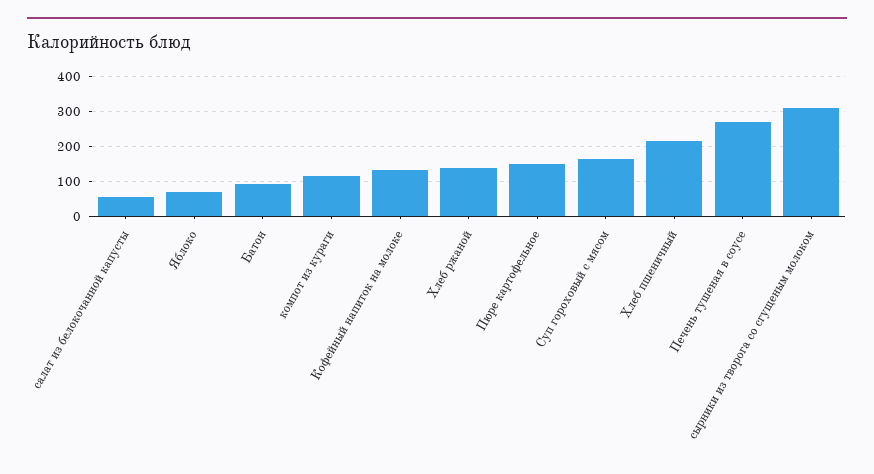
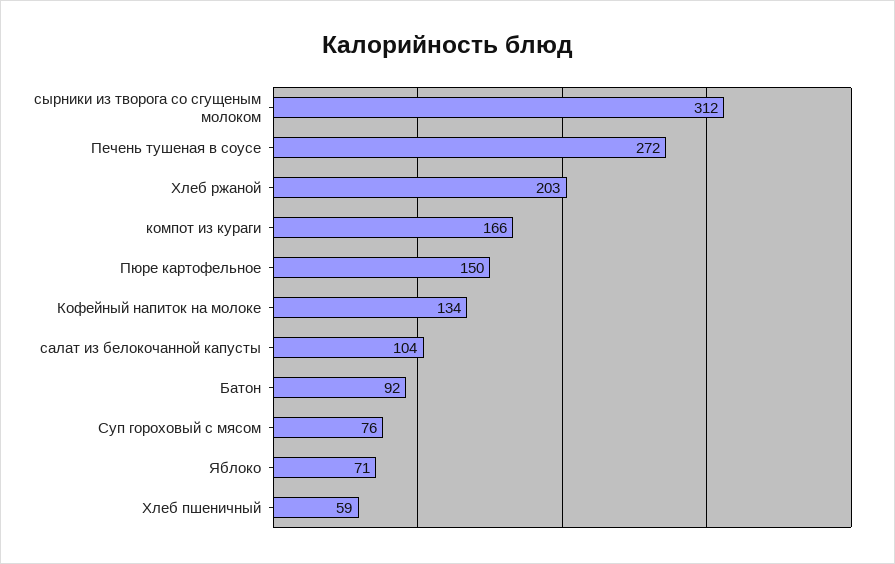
салат из белокочанной капусты: 60 -> 104
компот из кураги: 120 -> 166
Хлеб ржаной: 140 -> 203
Суп гороховый с мясом: 160 -> 76
Хлеб пшеничный: 220 -> 59

